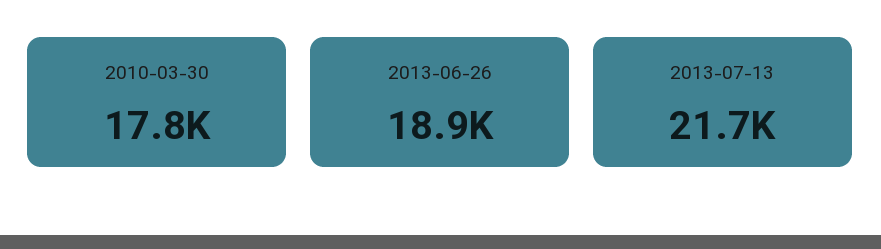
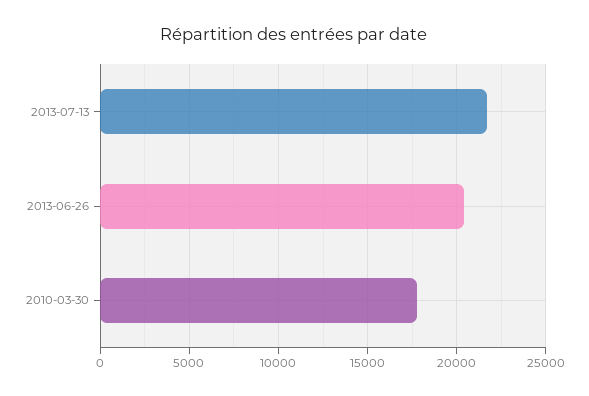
2013-06-26: 18900 -> 20500

